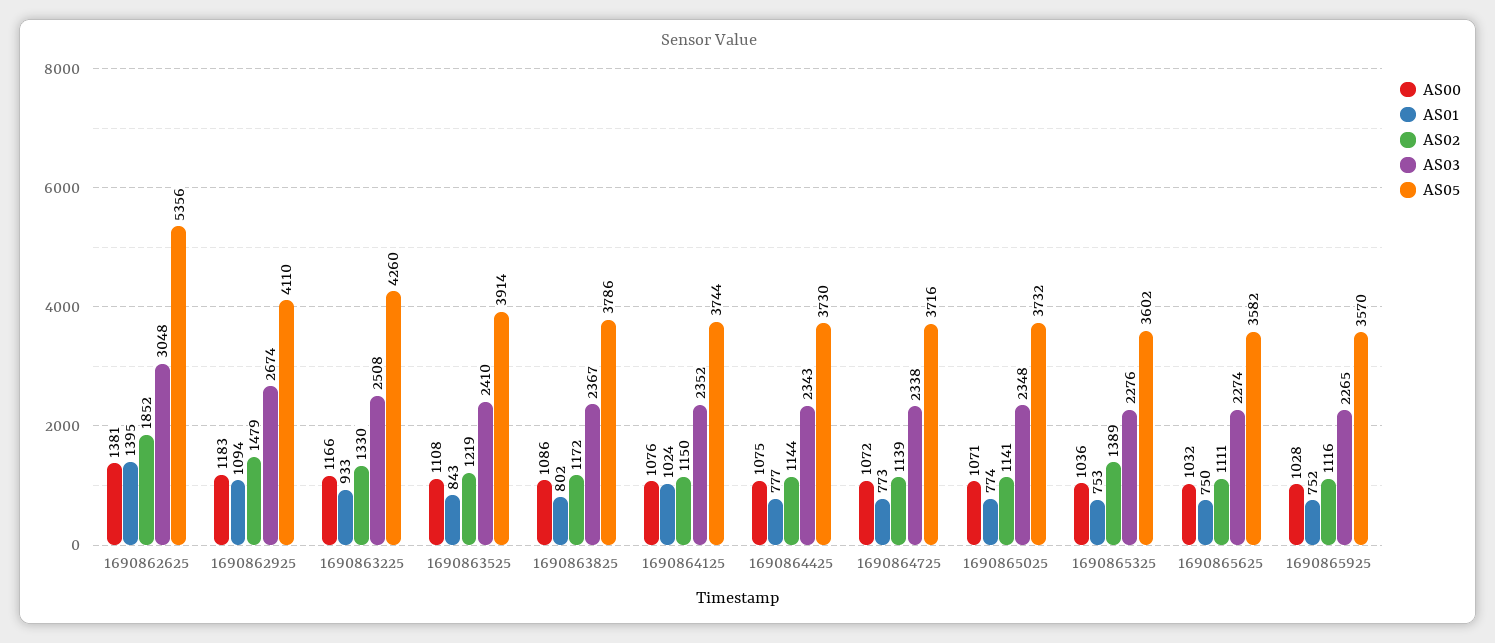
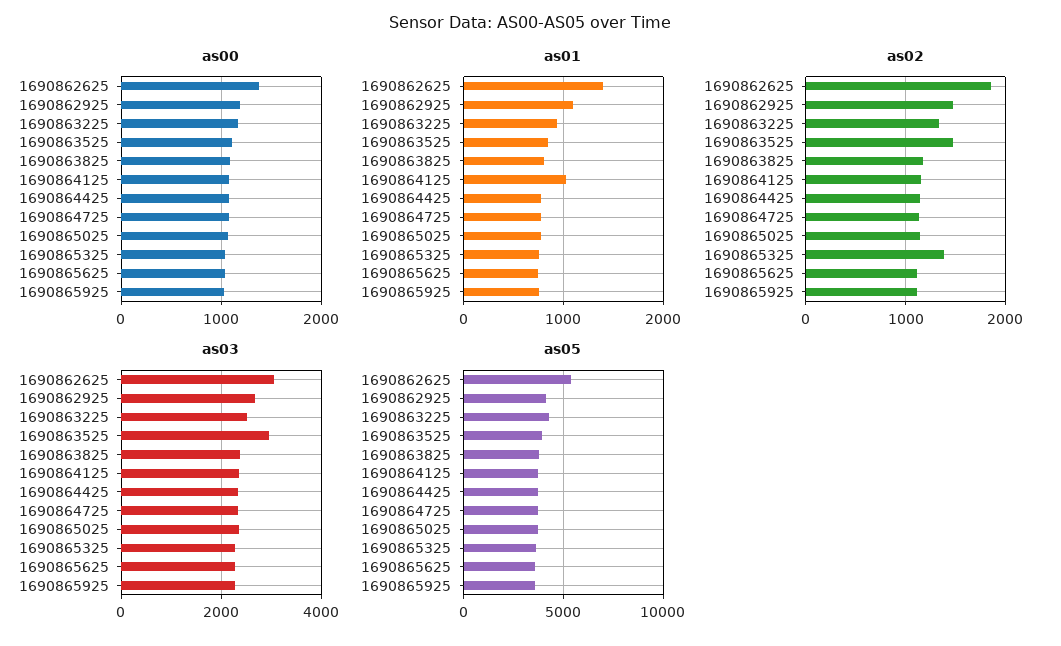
AS02, 1690863525: 1219 -> 1500
AS03, 1690863525: 2410 -> 3000

